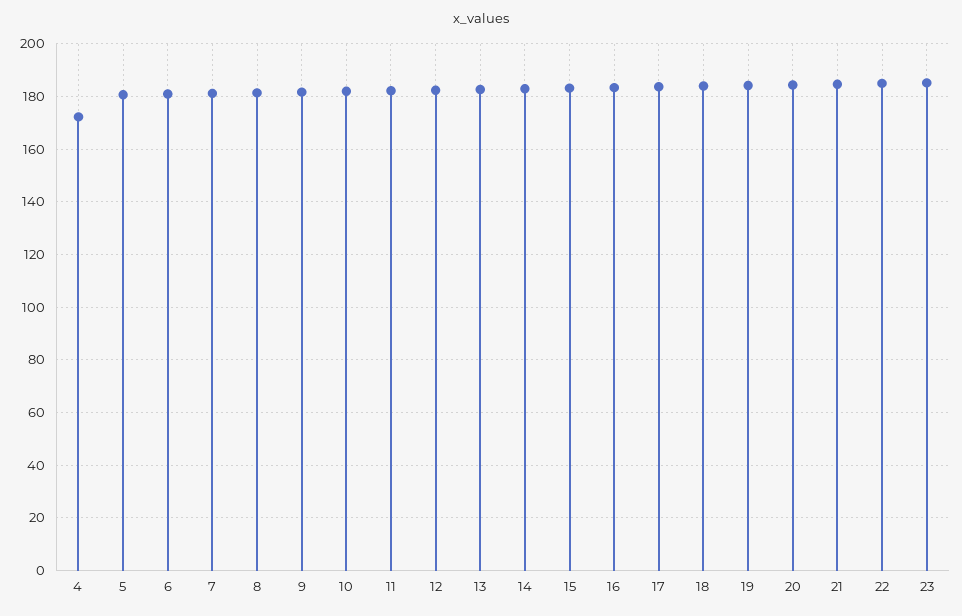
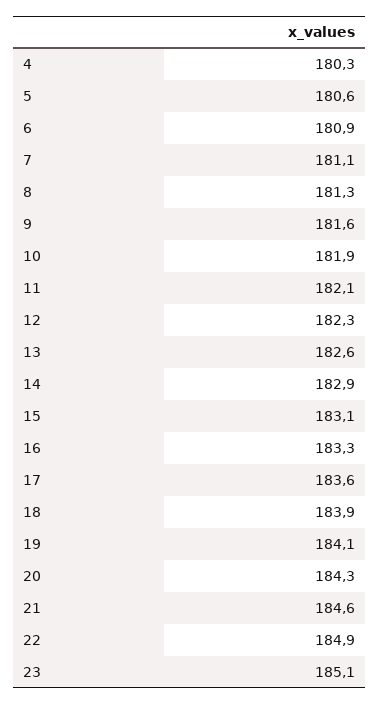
4: 172.5 -> 180.3

